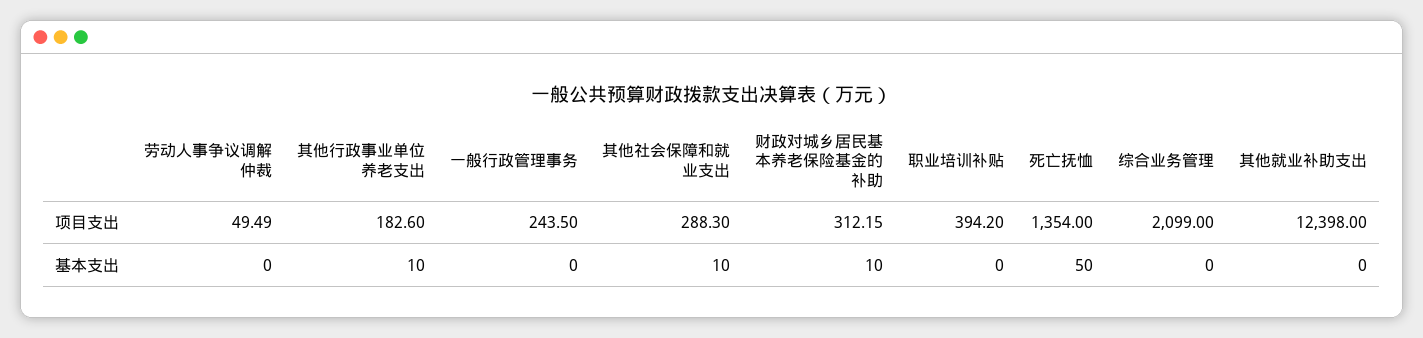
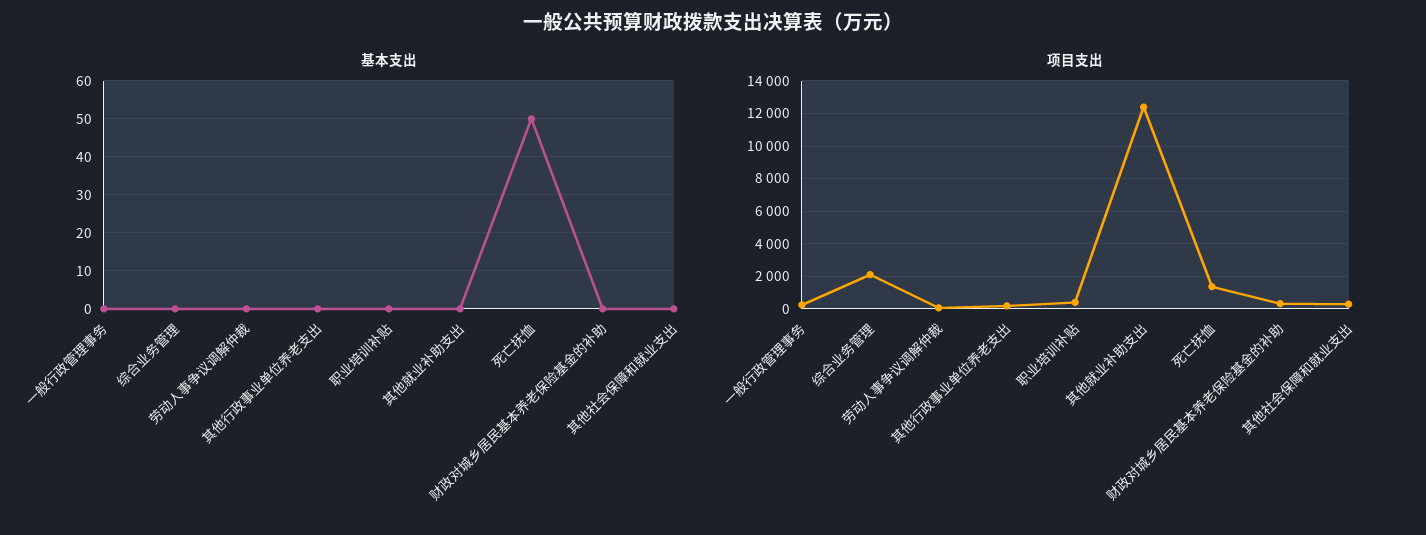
基本支出, 其他行政事业单位养老支出: 10 -> 0
基本支出, 其他社会保障和就业支出: 10 -> 0
基本支出, 财政对城乡居民基本养老保险基金的补助: 10 -> 0

